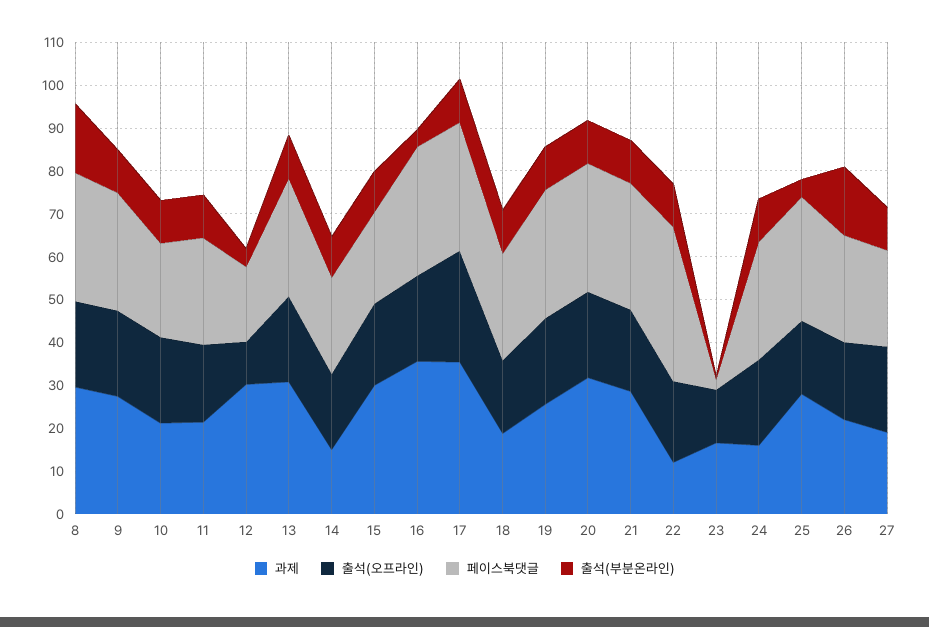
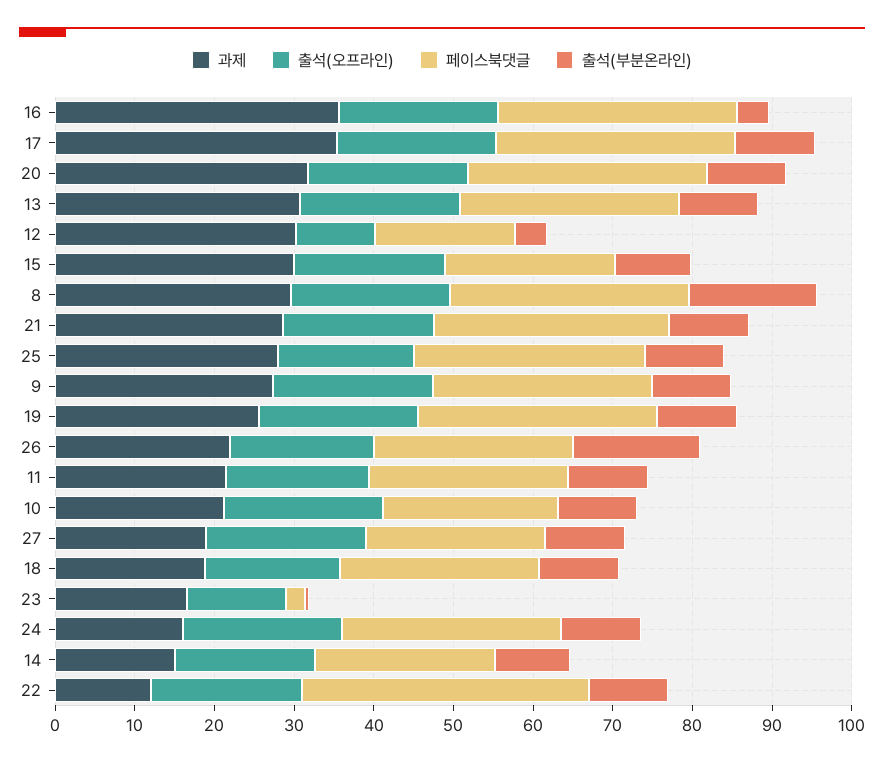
출석(오프라인), 17: 26 -> 20
출석(부분온라인), 25: 4 -> 10

